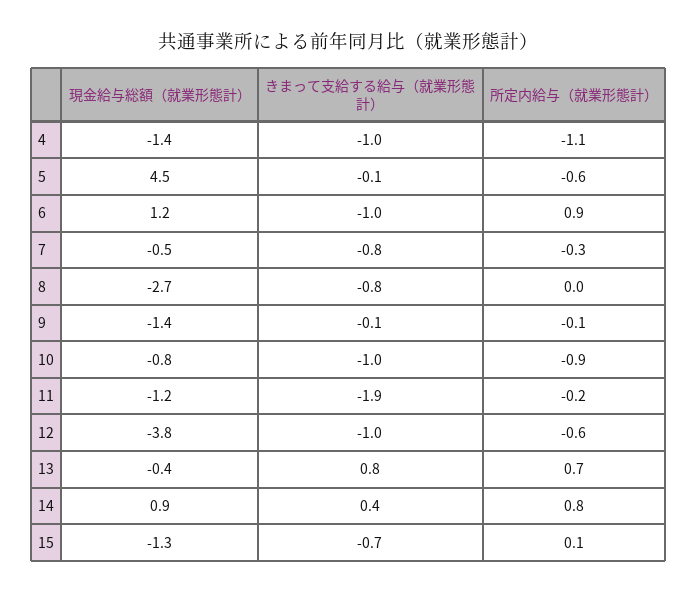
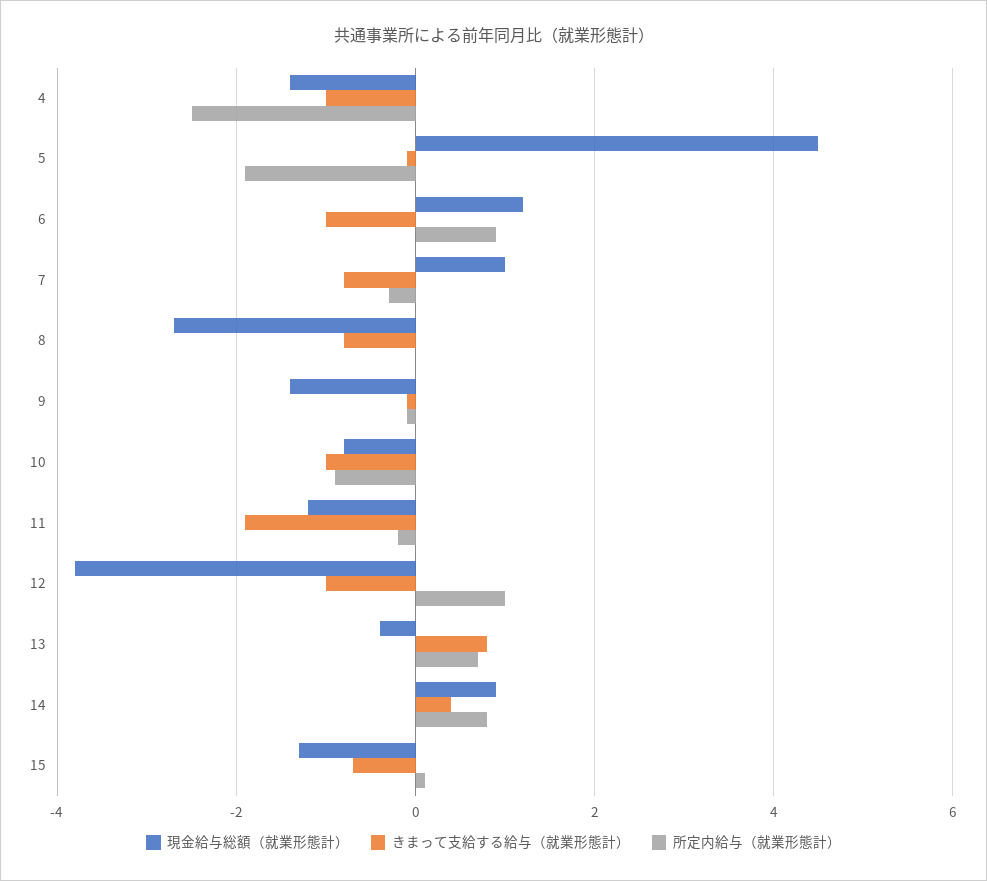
所定内給与（就業形態計）, 4: -1.1 -> -2.5
所定内給与（就業形態計）, 5: -0.6 -> -2
現金給与総額（就業形態計）, 7: -0.5 -> 1
所定内給与（就業形態計）, 12: -0.6 -> 1

